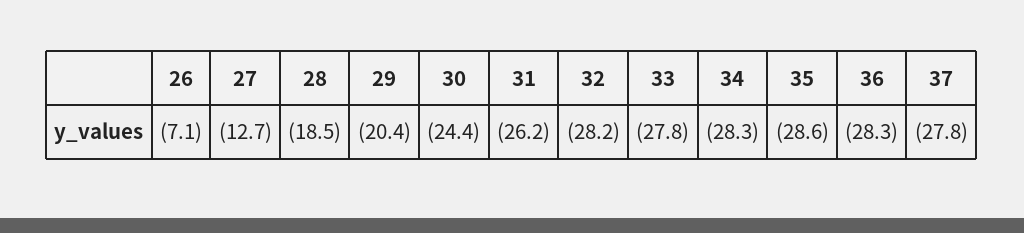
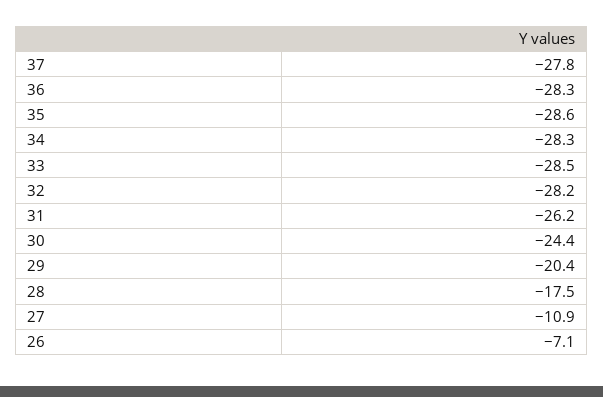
27: -12.7 -> -10.9
28: -18.5 -> -17.5
33: -27.8 -> -28.5

